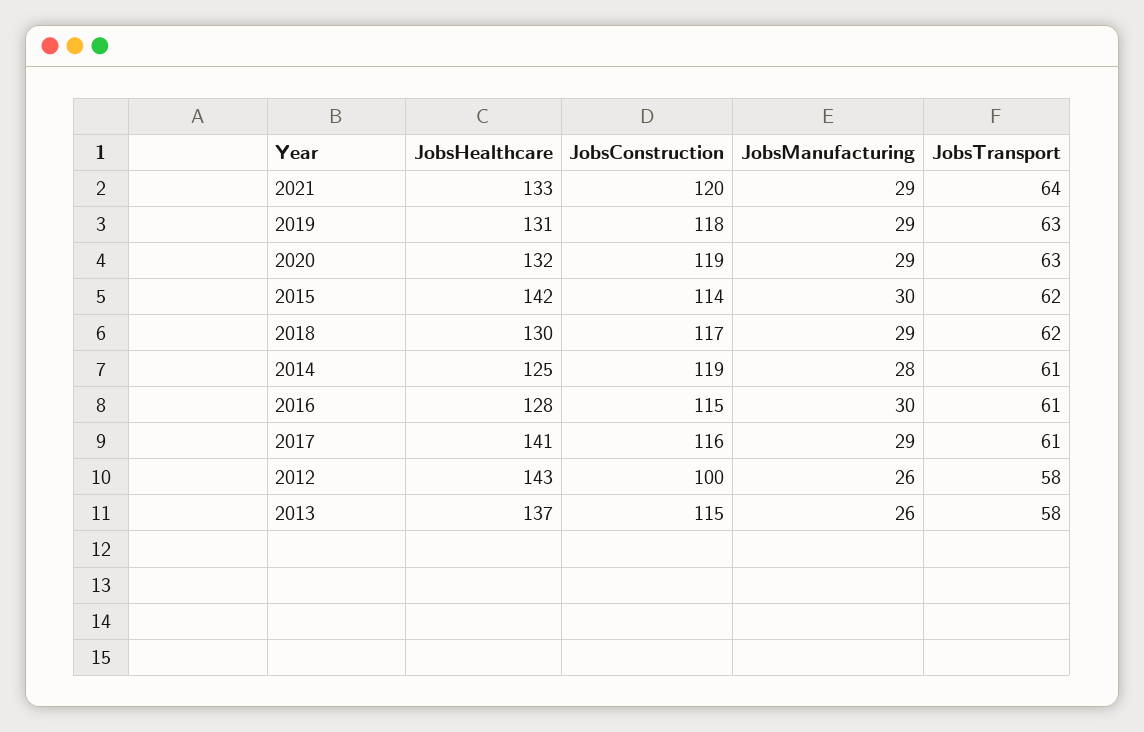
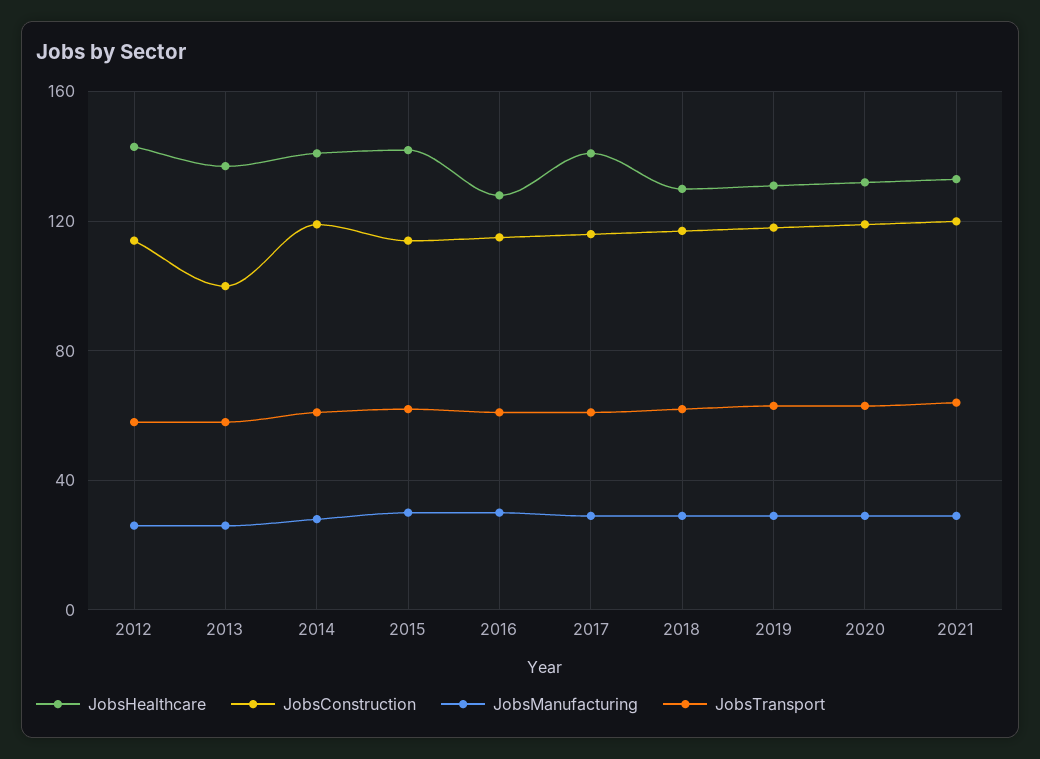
JobsHealthcare, 2014: 125 -> 140
JobsConstruction, 2012: 100 -> 115
JobsConstruction, 2013: 115 -> 100

